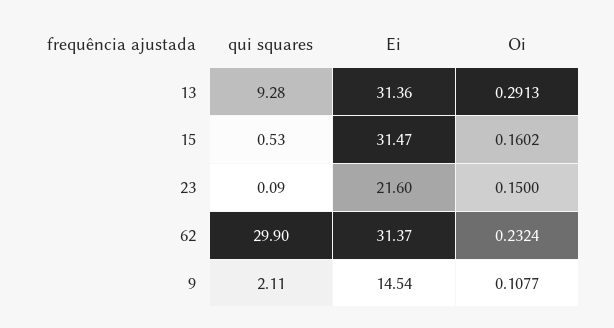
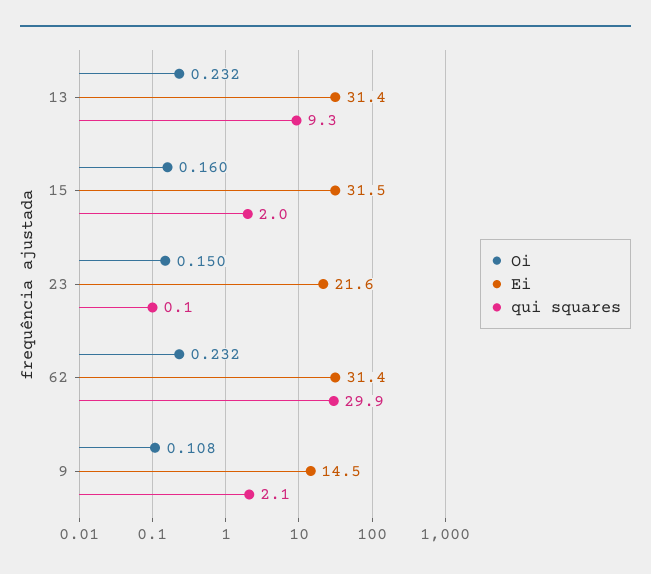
Oi, 13: 0.2913 -> 0.232
qui squares, 15: 0.53 -> 2

